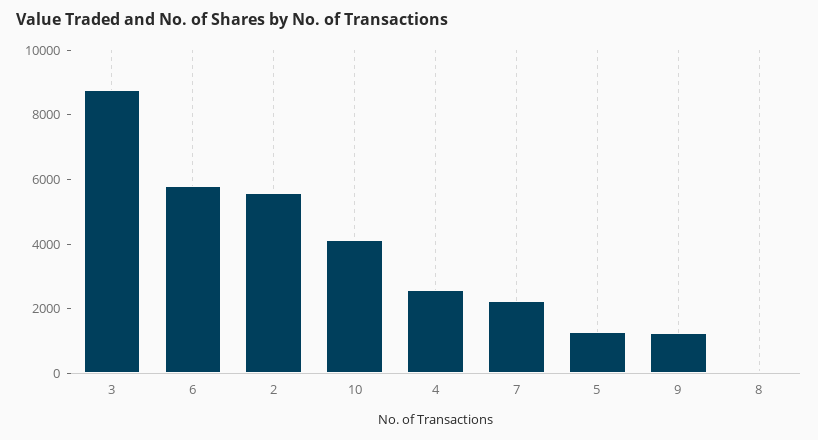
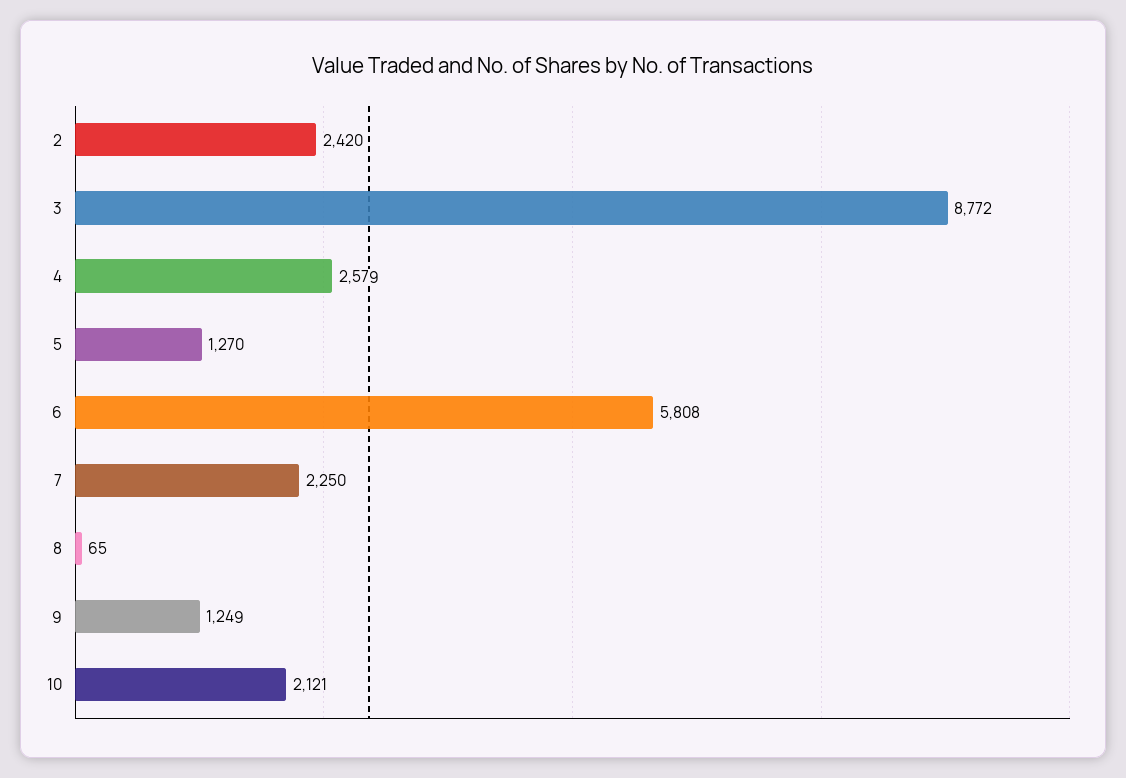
2: 5500 -> 2420
10: 4000 -> 2121

